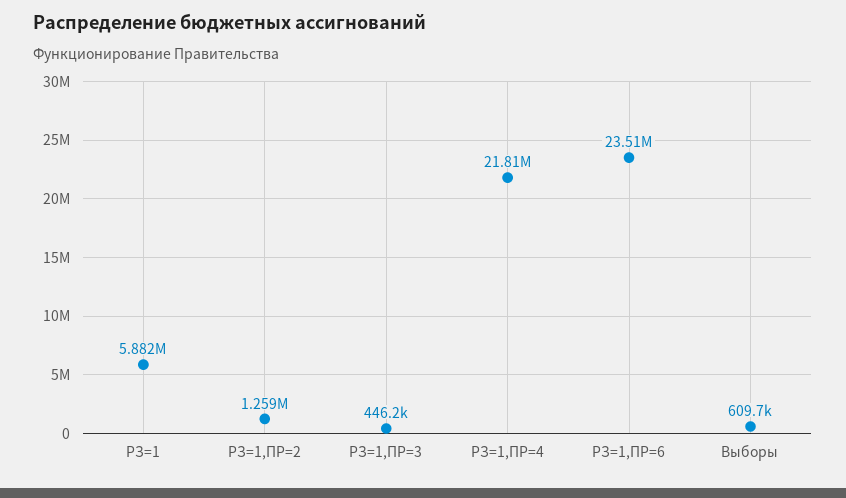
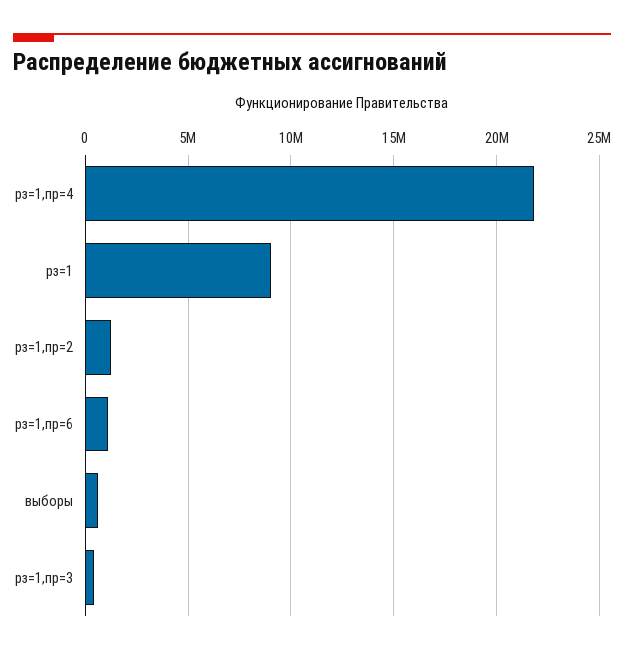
РЗ=1: 5882000 -> 9000000
РЗ=1,ПР=6: 23510000 -> 1000000

